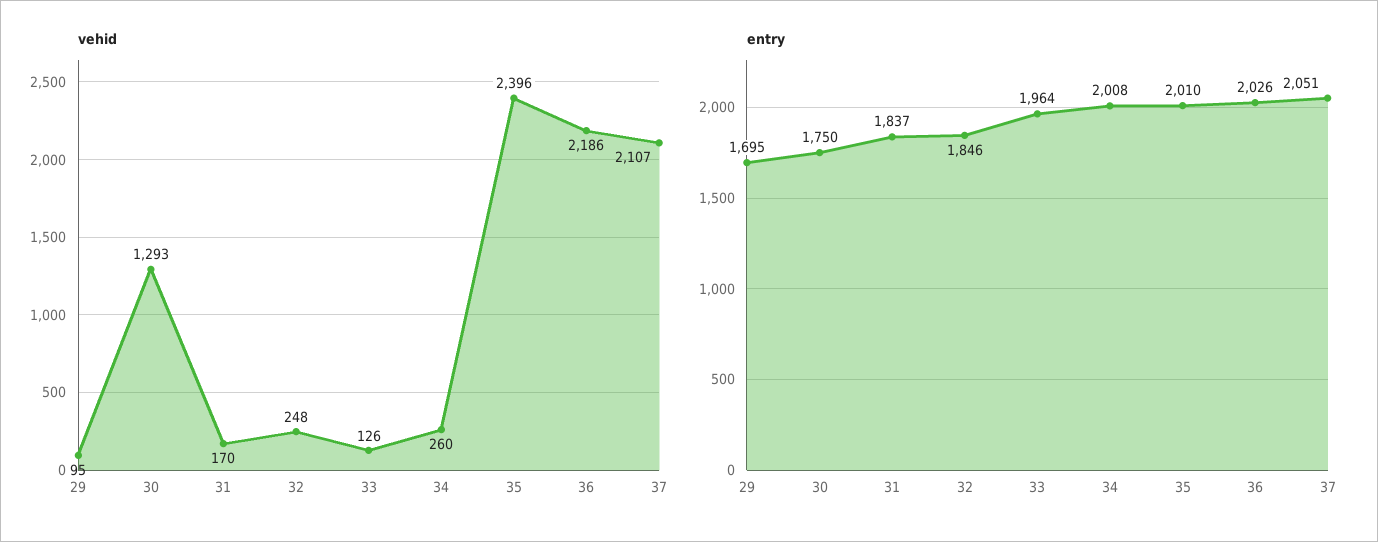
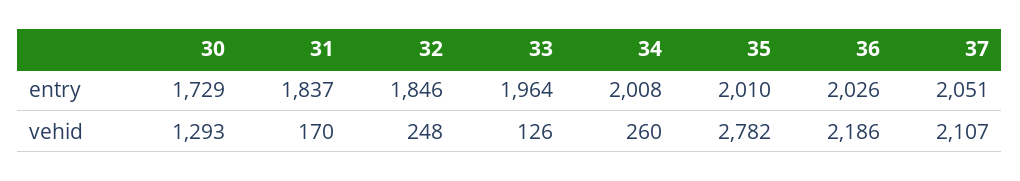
vehid, 29: 95 -> none
vehid, 35: 2396 -> 2782
entry, 29: 1695 -> none
entry, 30: 1750 -> 1729

